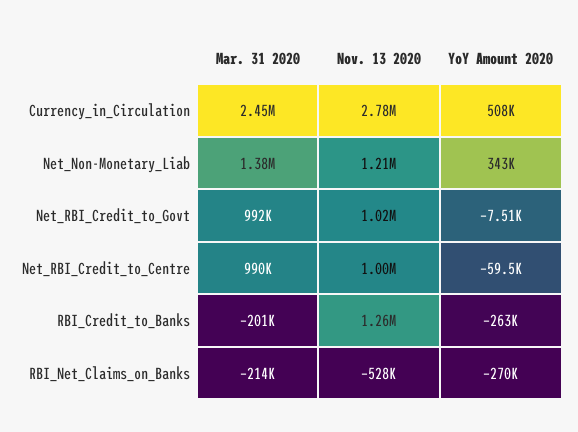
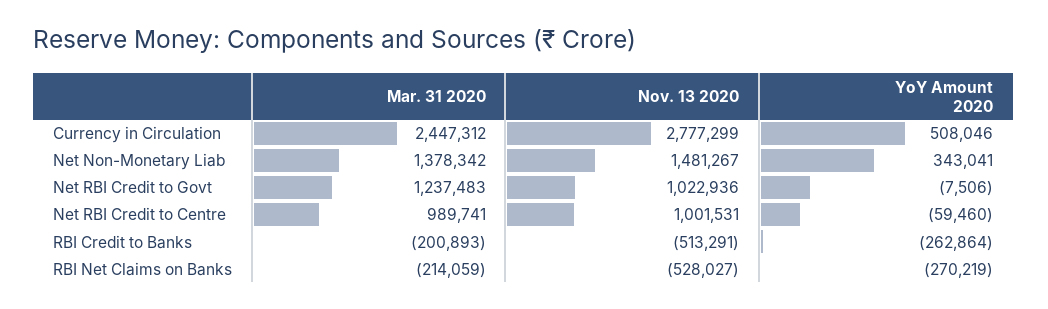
Nov. 13 2020, Net_Non-Monetary_Liab: 1210000 -> 1481267
Mar. 31 2020, Net_RBI_Credit_to_Govt: 992000 -> 1237483
Nov. 13 2020, RBI_Credit_to_Banks: 1260000 -> -513291

